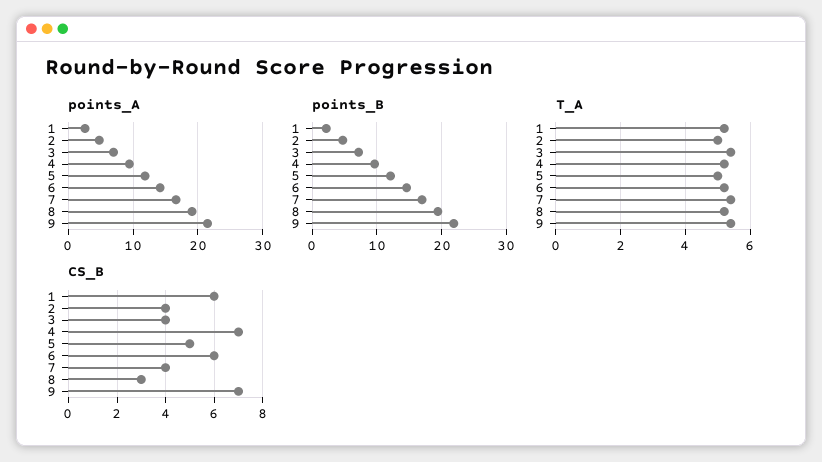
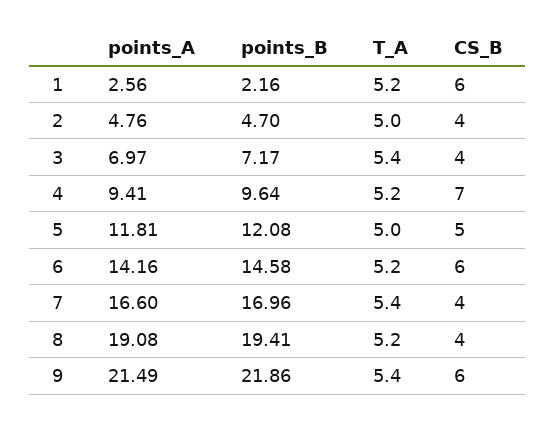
CS_B, 8: 3 -> 4
CS_B, 9: 7 -> 6

